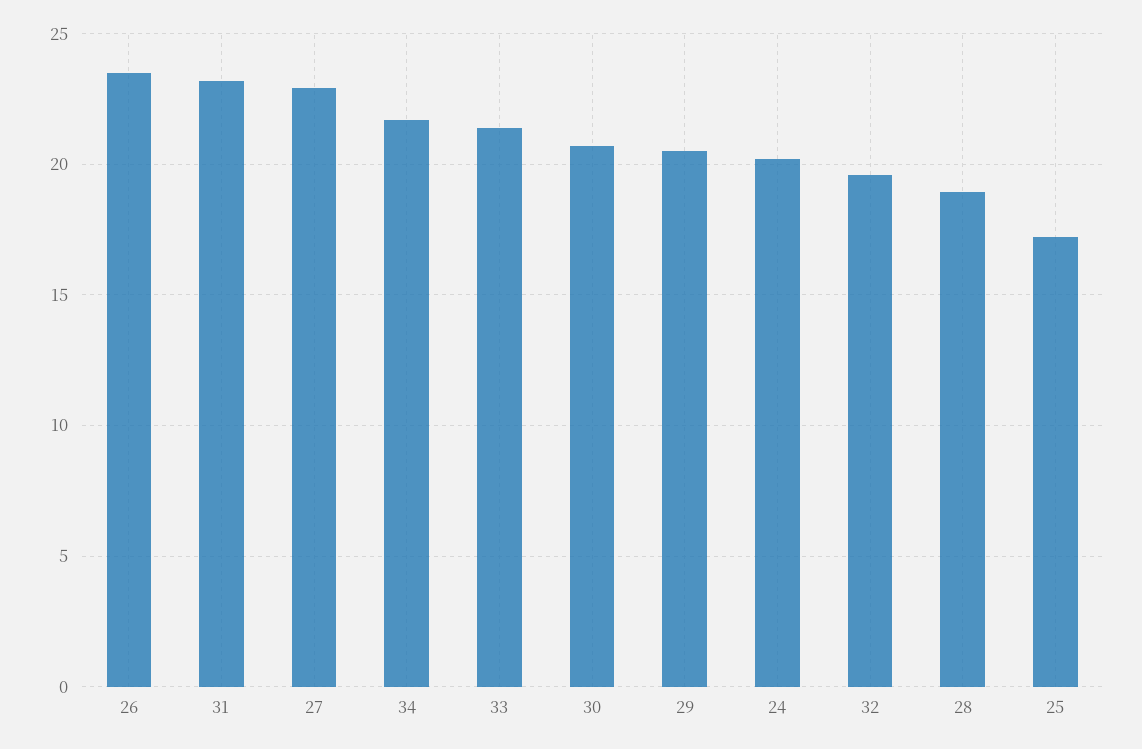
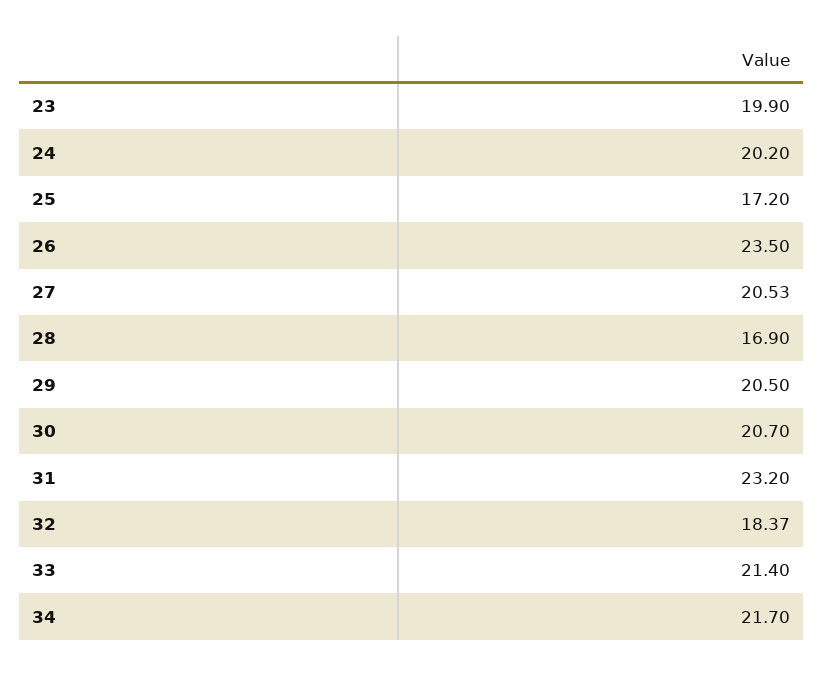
27: 23 -> 20.53
32: 19.5 -> 18.37
28: 19 -> 16.9
23: none -> 19.9

